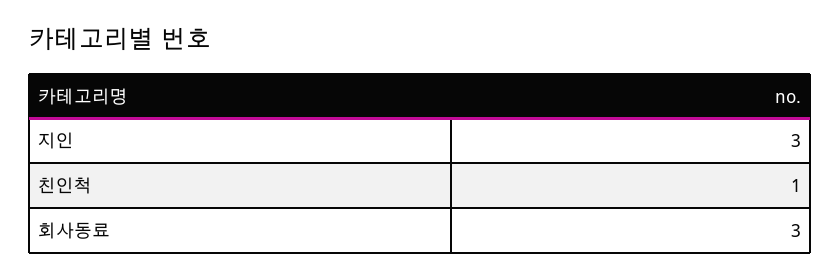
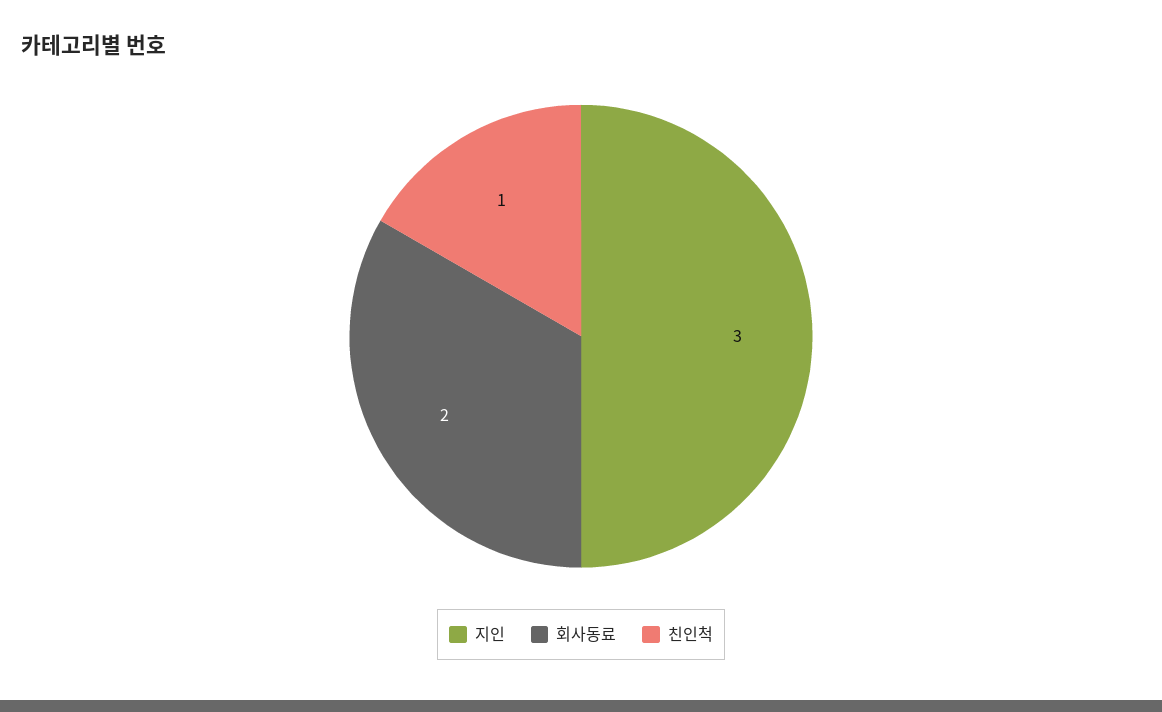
회사동료: 3 -> 2

